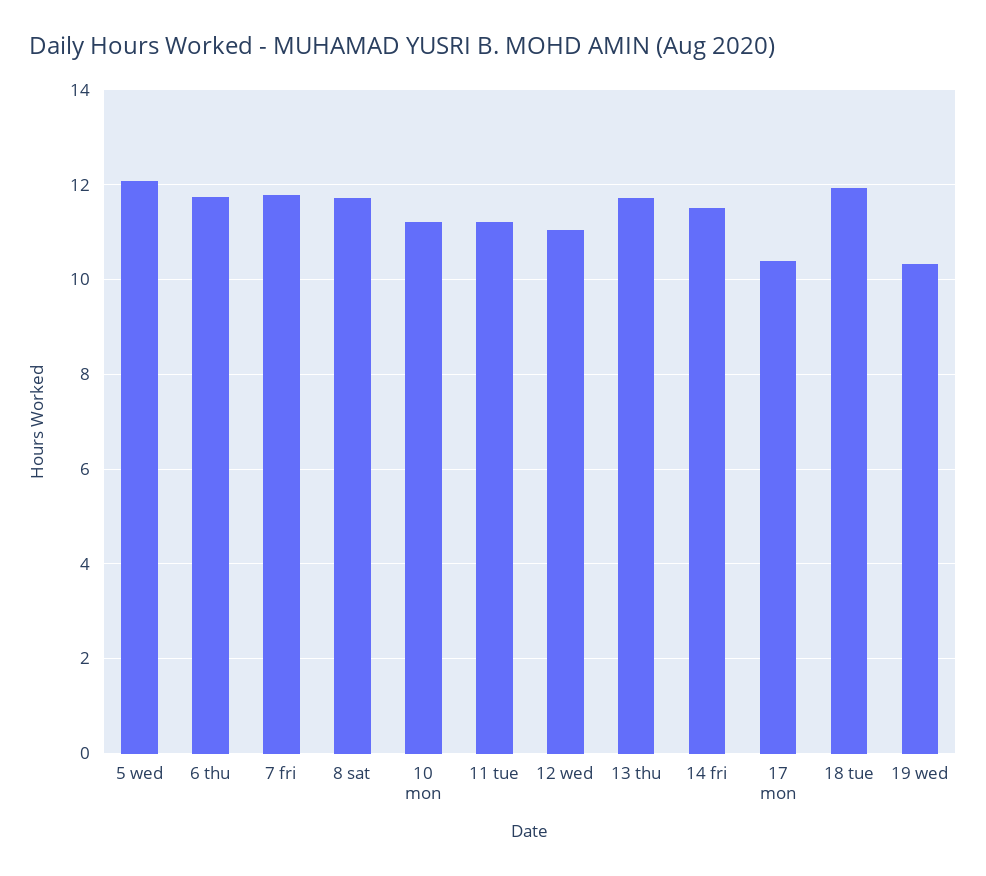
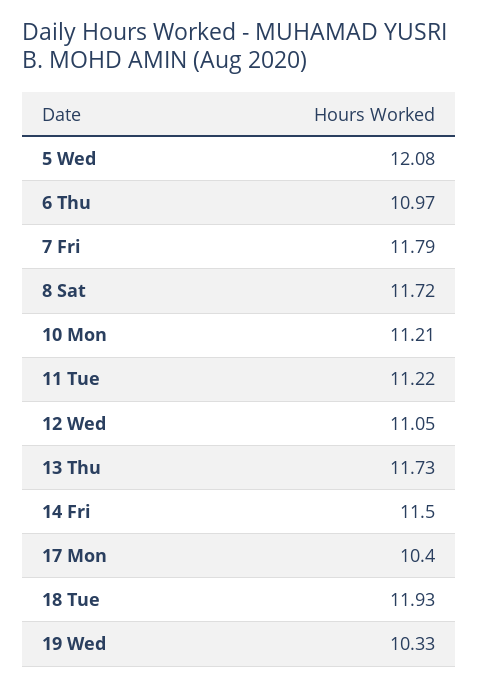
6 thu: 11.8 -> 10.97

